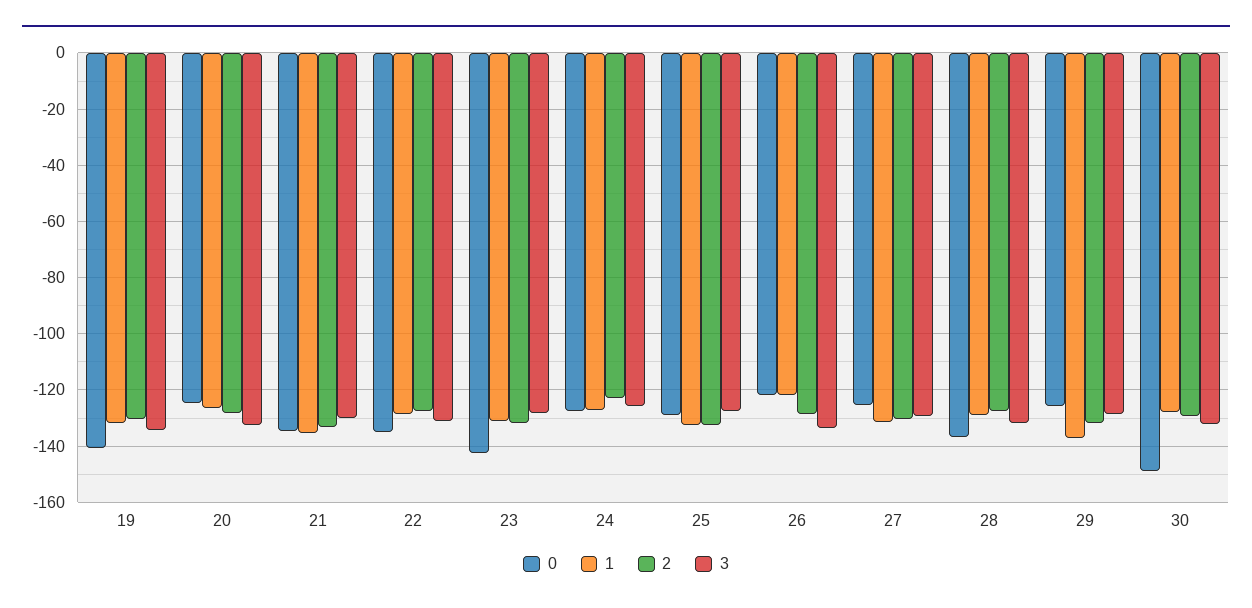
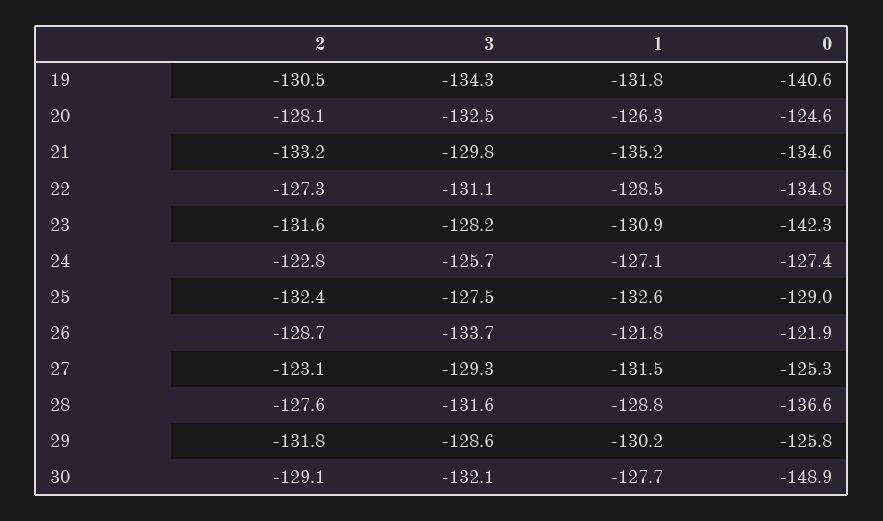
2, 27: -130 -> -123.1
1, 29: -137.5 -> -130.2

